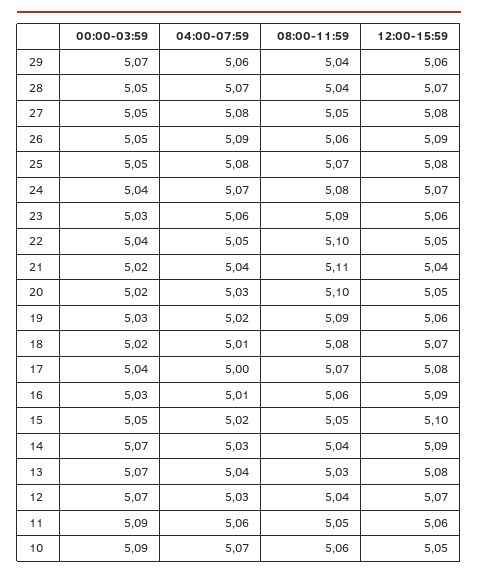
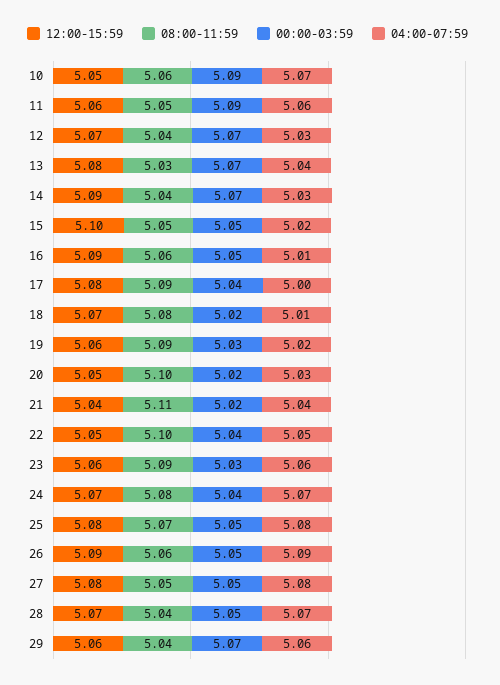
08:00-11:59, 17: 5.07 -> 5.09
00:00-03:59, 16: 5.03 -> 5.05

